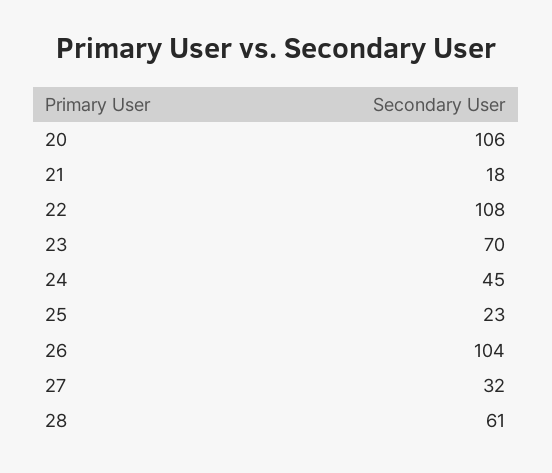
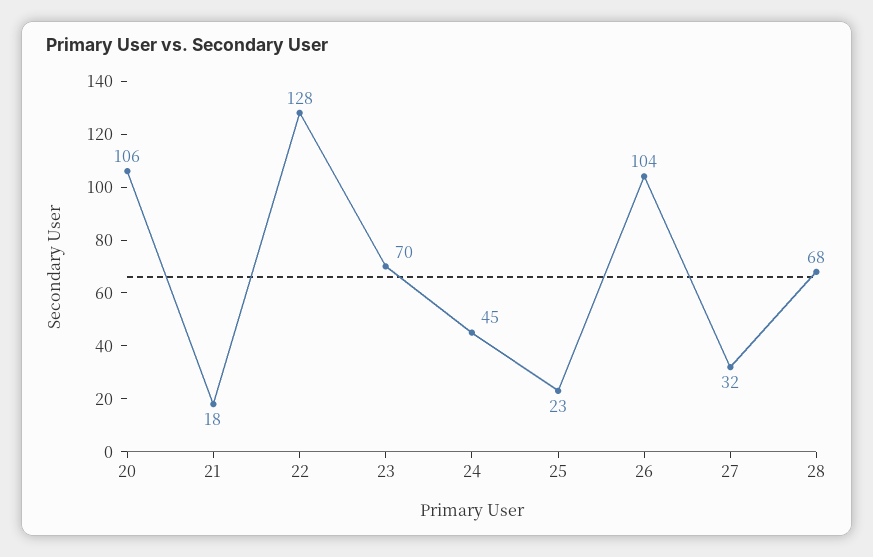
22: 108 -> 128
28: 61 -> 68

